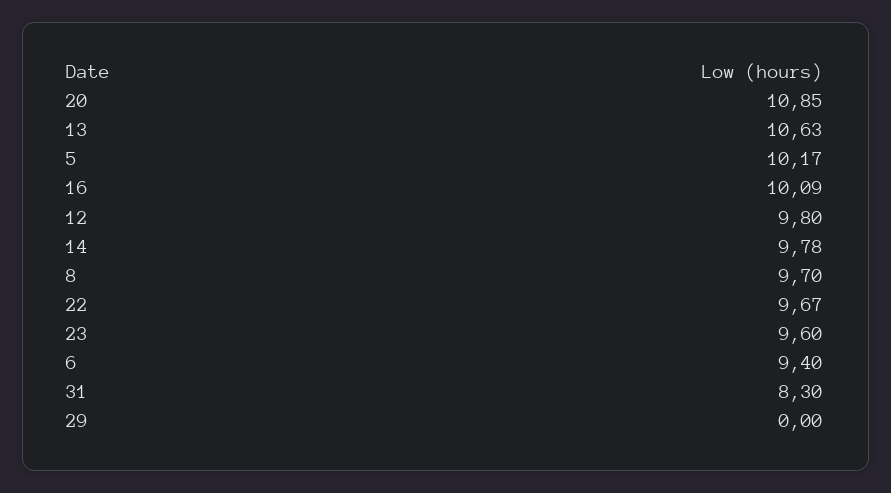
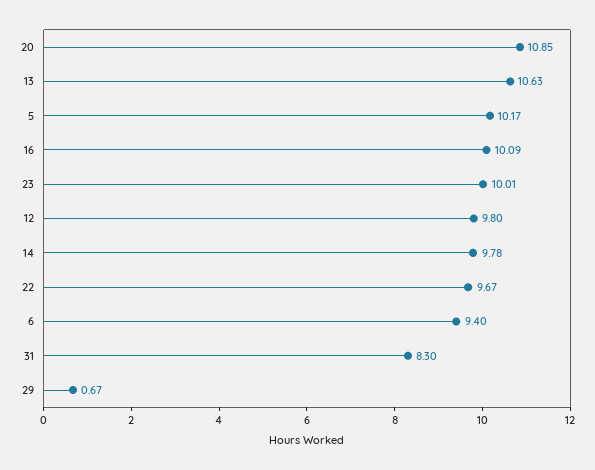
8: 9.7 -> none
23: 9.6 -> 10.01
29: 0 -> 0.67

